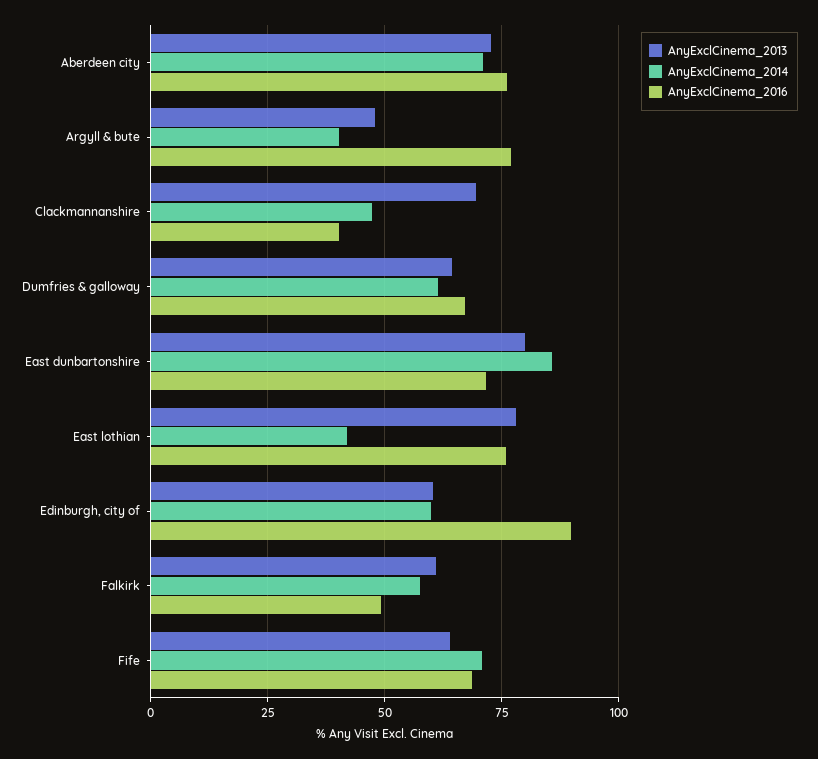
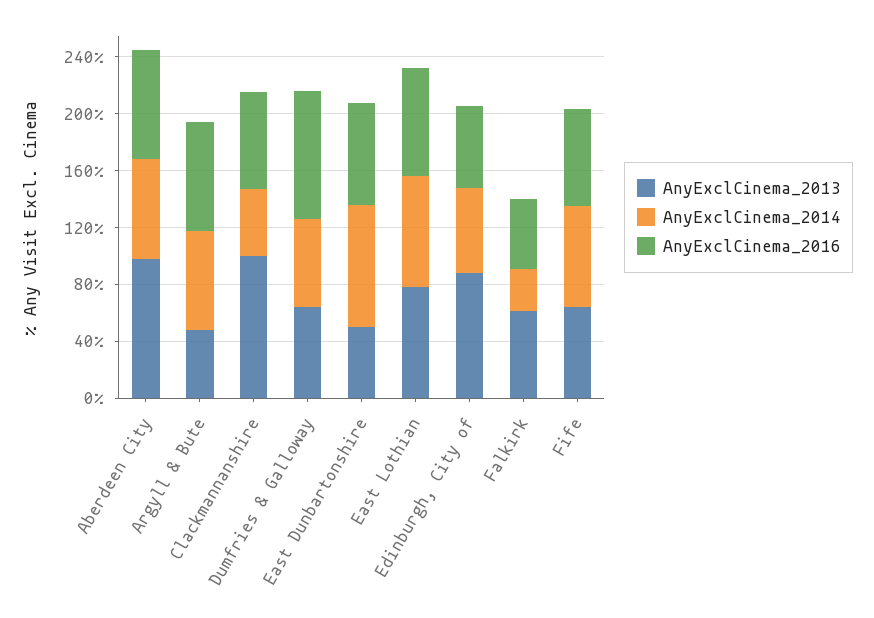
AnyExclCinema_2013, Aberdeen city: 72.5 -> 100
AnyExclCinema_2014, Argyll & bute: 40 -> 70
AnyExclCinema_2013, Clackmannanshire: 70 -> 100
AnyExclCinema_2016, Clackmannanshire: 40 -> 70
AnyExclCinema_2016, Dumfries & galloway: 67.5 -> 90
AnyExclCinema_2013, East dunbartonshire: 80 -> 50
AnyExclCinema_2014, East lothian: 42.5 -> 80
AnyExclCinema_2013, Edinburgh, city of: 60 -> 90
AnyExclCinema_2016, Edinburgh, city of: 90 -> 60
AnyExclCinema_2014, Falkirk: 57.5 -> 30

